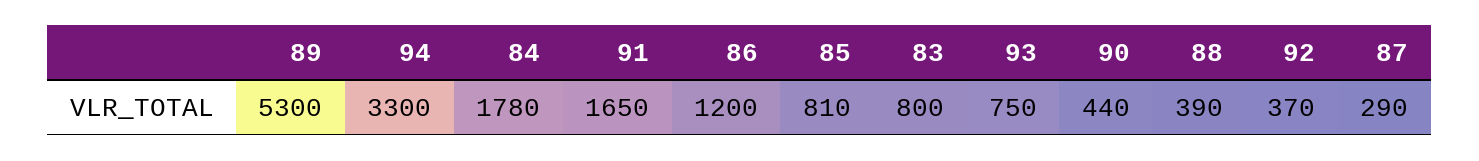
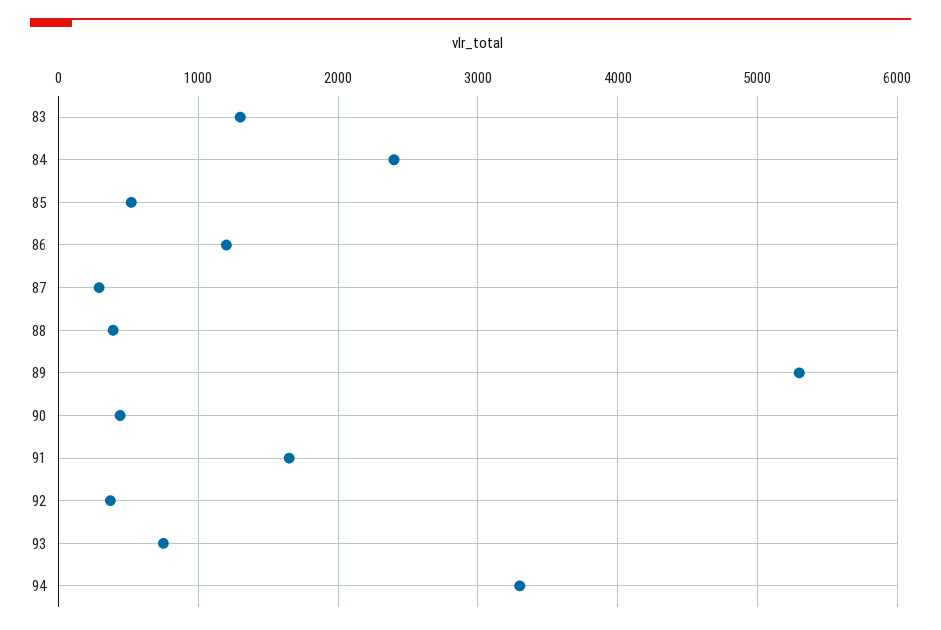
84: 1780 -> 2400
85: 810 -> 500
83: 800 -> 1300

